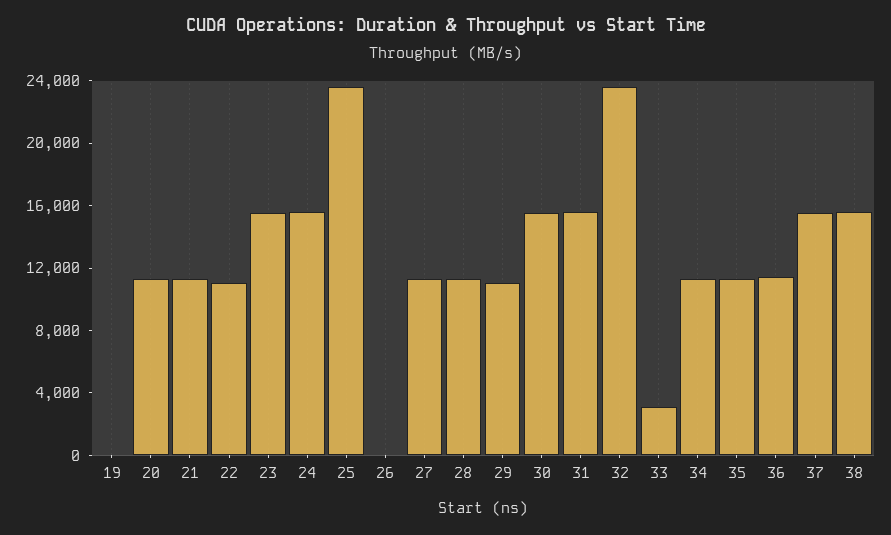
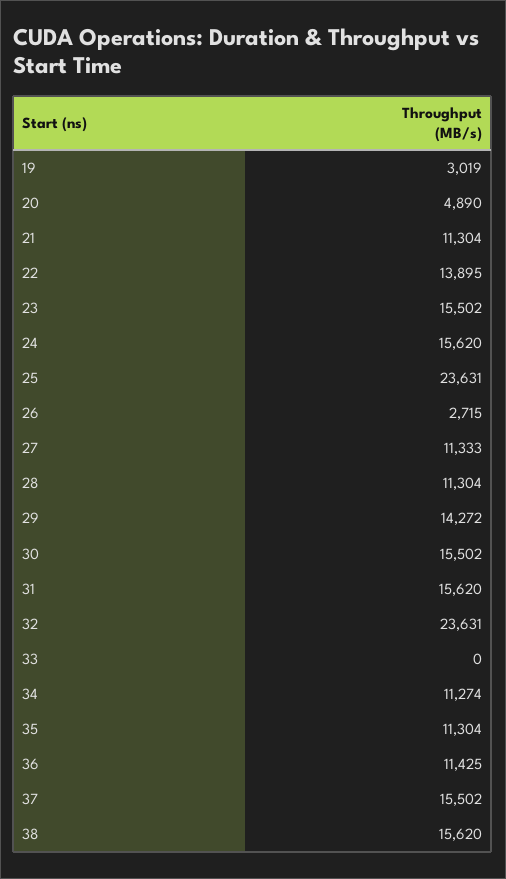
19: 0 -> 3019
20: 11000 -> 4890
22: 11000 -> 13895
26: 0 -> 2715
29: 11000 -> 14272
33: 3000 -> 0

